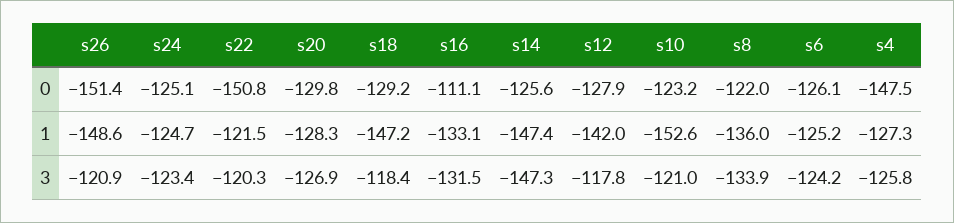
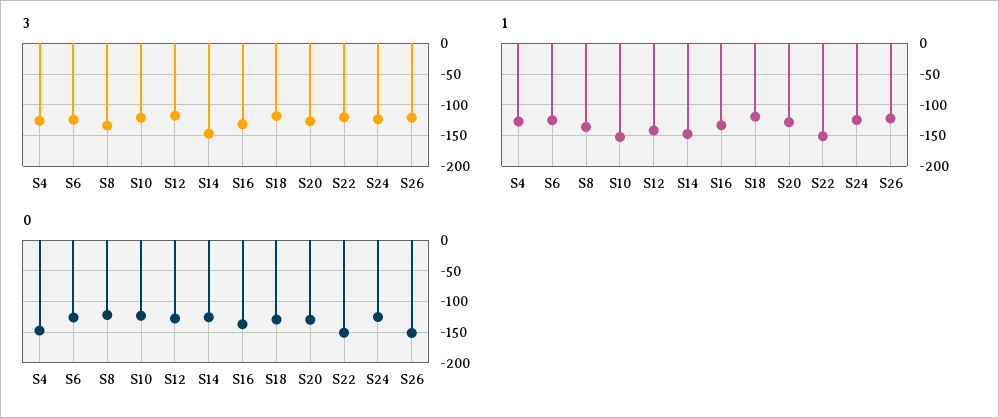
0, s16: -111.1 -> -140
1, s26: -148.6 -> -120
1, s22: -121.5 -> -150
1, s18: -147.2 -> -120

